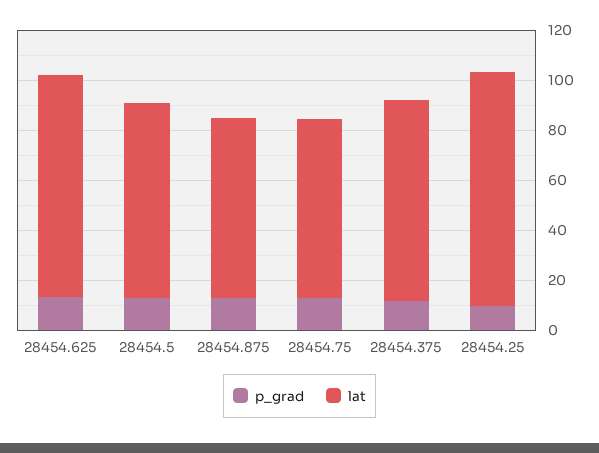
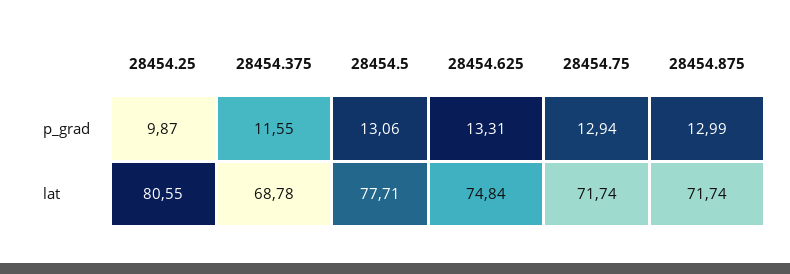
lat, 28454.625: 90 -> 74.84
lat, 28454.375: 80 -> 68.78
lat, 28454.25: 95 -> 80.55

